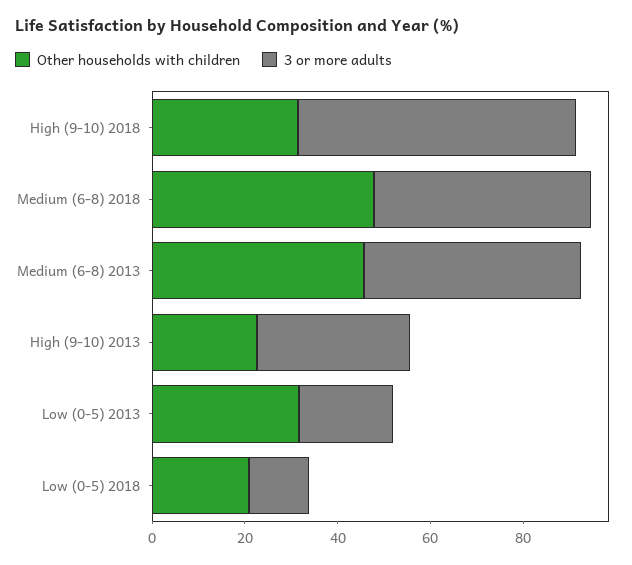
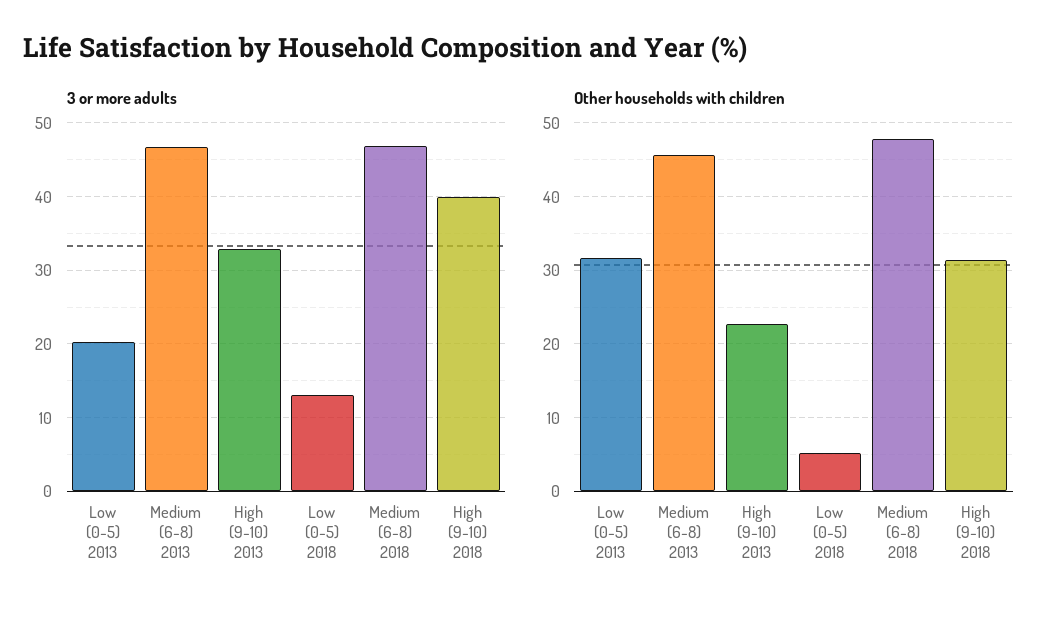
3 or more adults, High (9-10) 2018: 60 -> 40
Other households with children, Low (0-5) 2018: 20 -> 5

